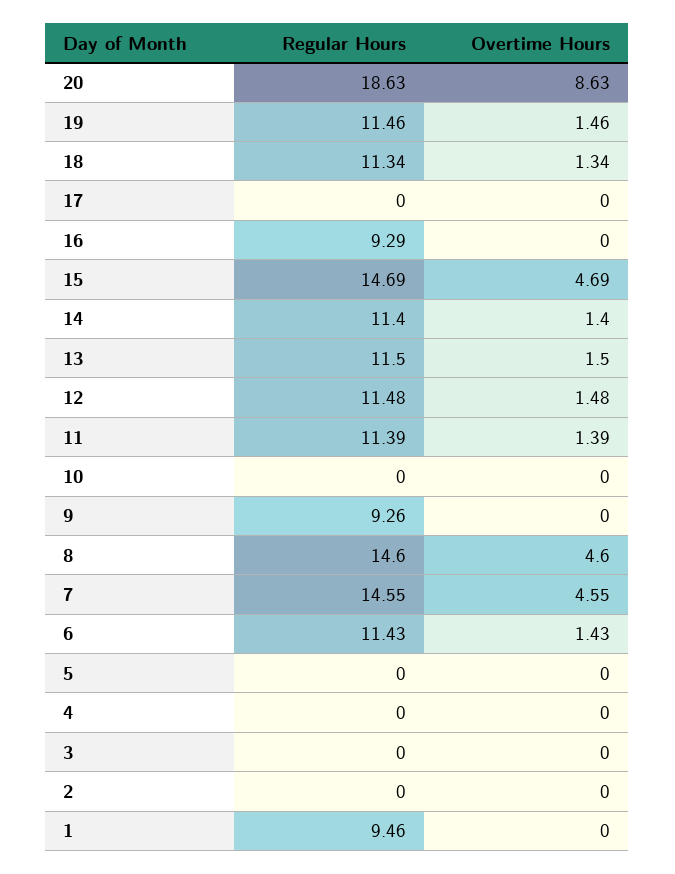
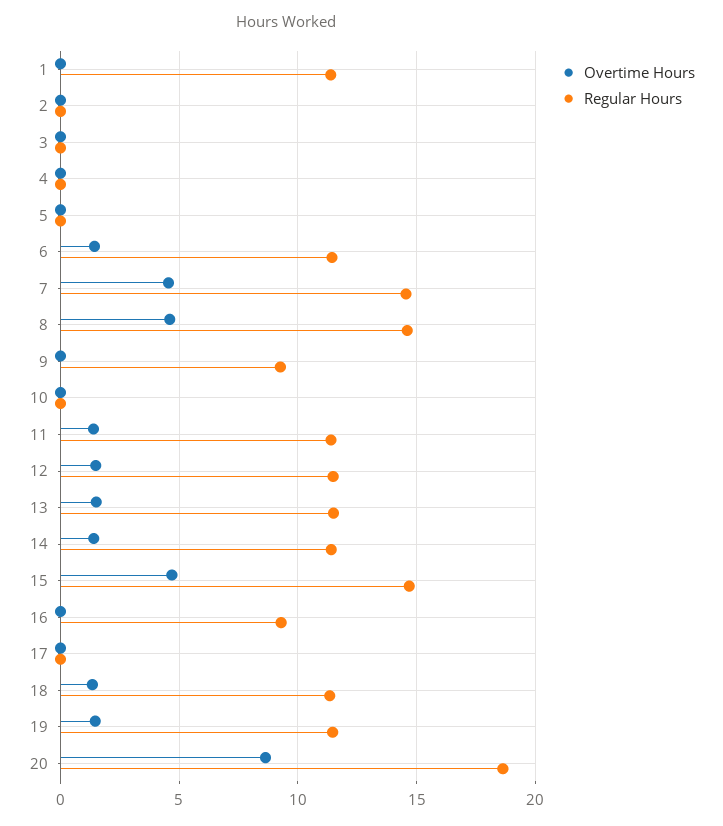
Regular Hours, 1: 9.46 -> 11.5

